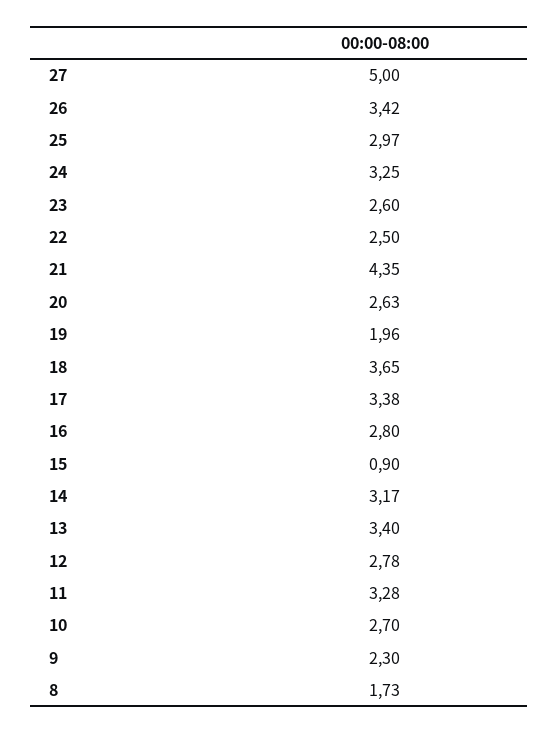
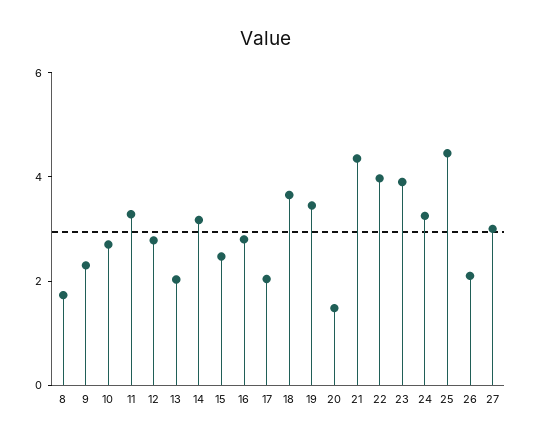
27: 5 -> 3
26: 3.42 -> 2
25: 2.97 -> 4.5
23: 2.6 -> 4
22: 2.5 -> 4
20: 2.63 -> 1.5
19: 1.96 -> 3.5
17: 3.38 -> 2
15: 0.9 -> 2.5
13: 3.4 -> 2

